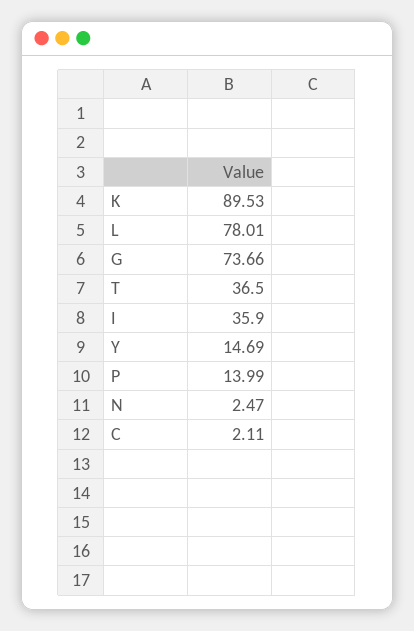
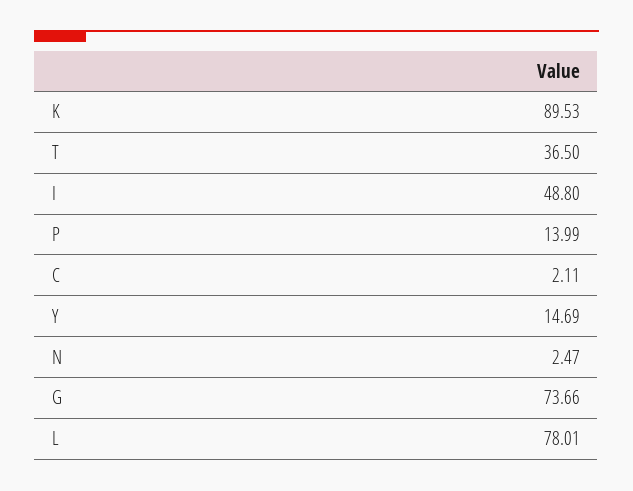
I: 35.9 -> 48.8

